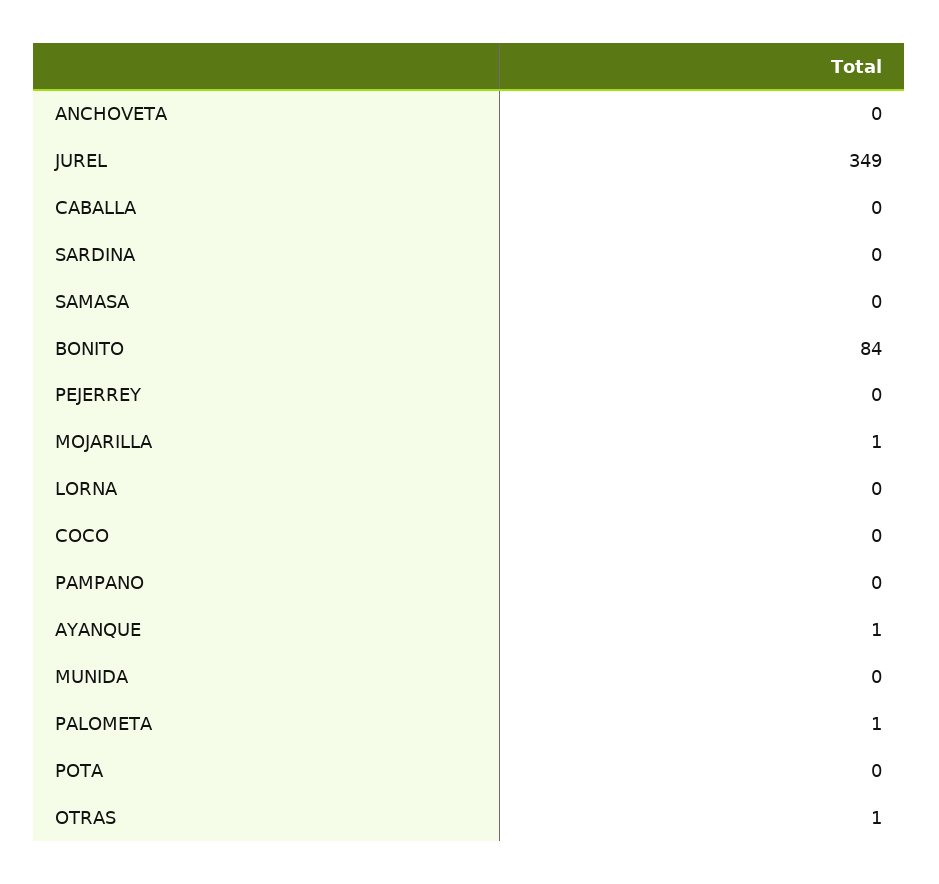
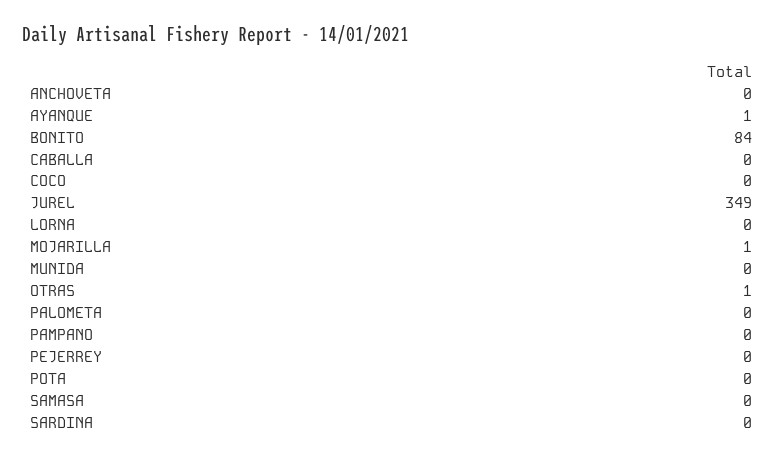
PALOMETA: 1 -> 0

